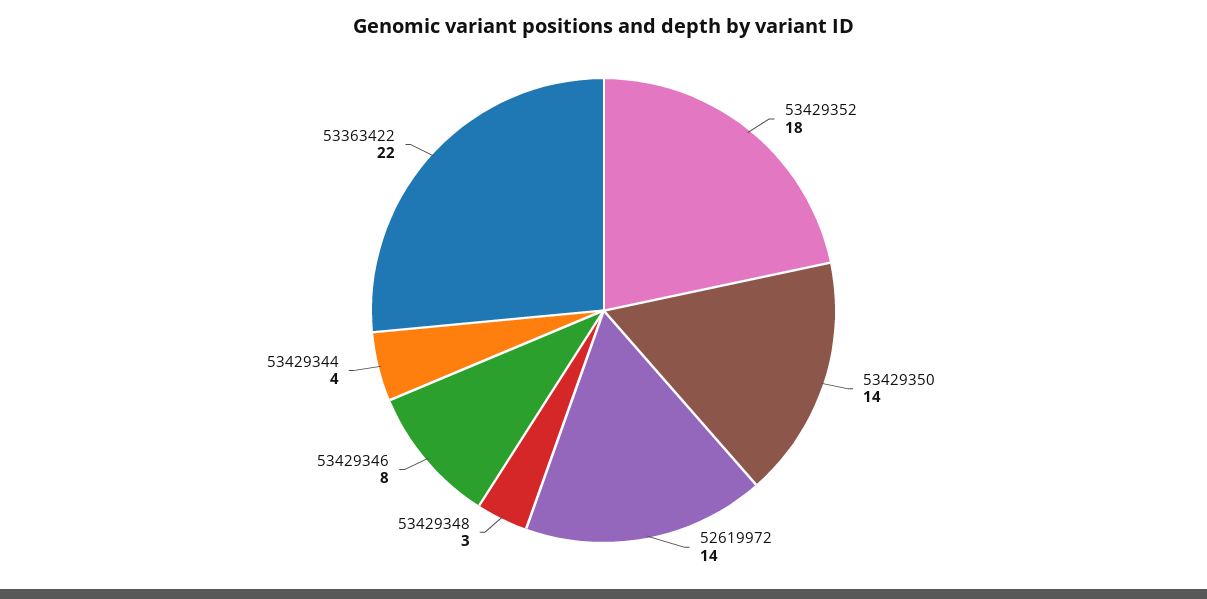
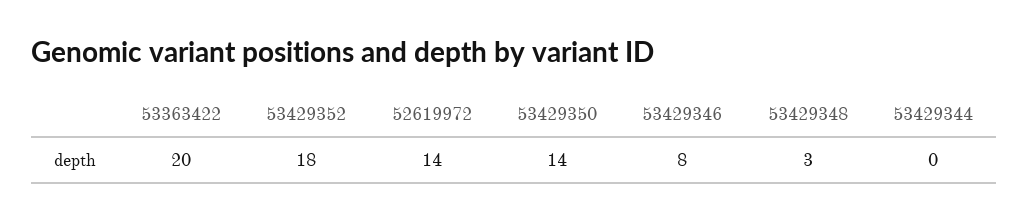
53429344: 4 -> 0
53363422: 22 -> 20

